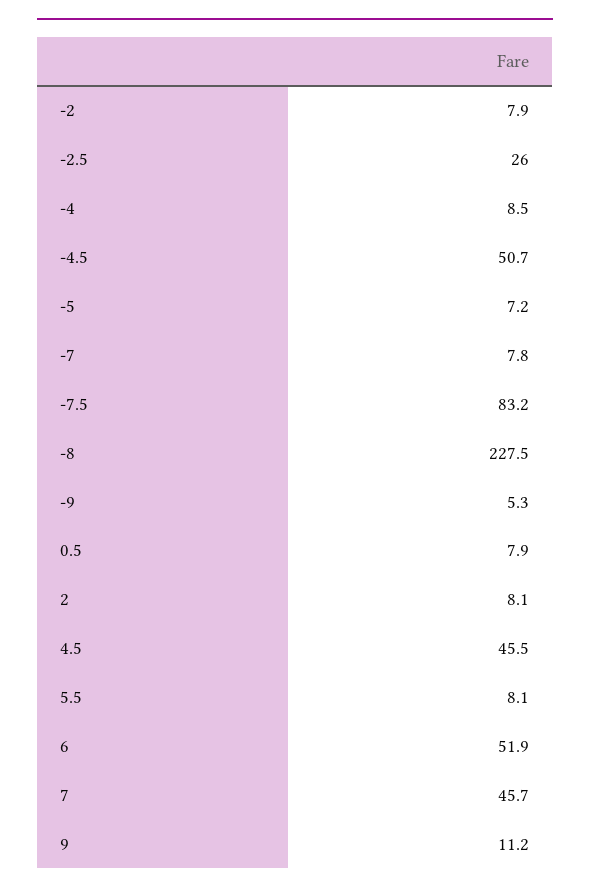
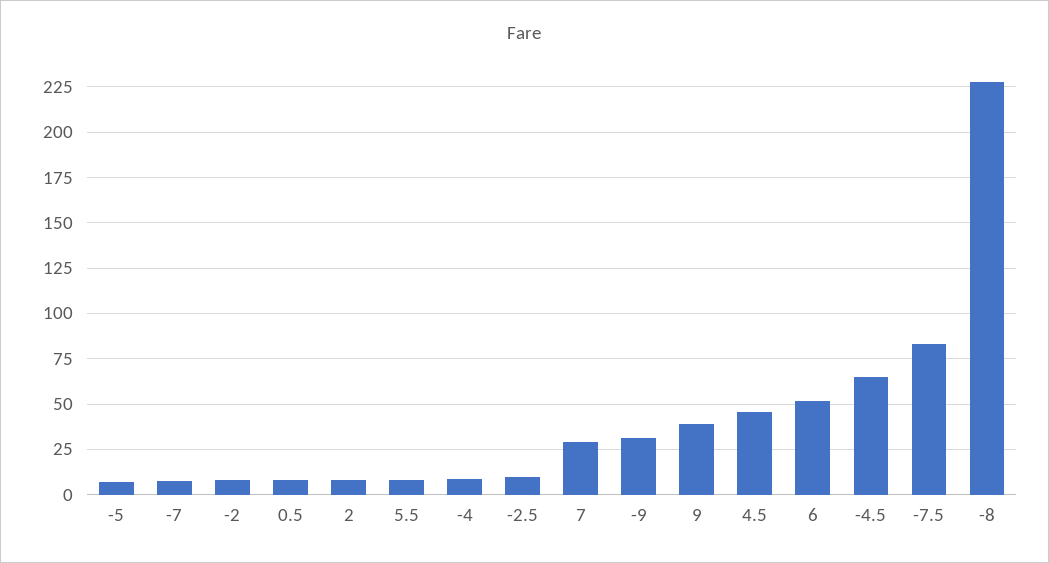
-2.5: 26 -> 10
-4.5: 50.7 -> 65
-9: 5.3 -> 30
7: 45.7 -> 30
9: 11.2 -> 40

